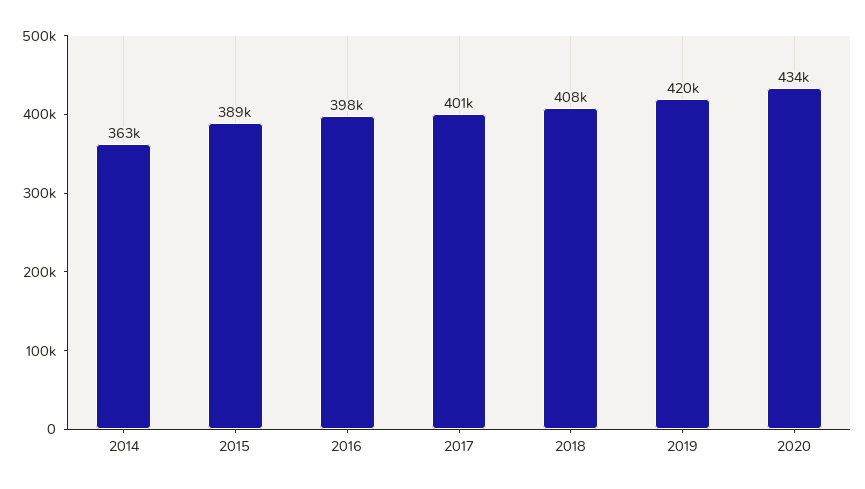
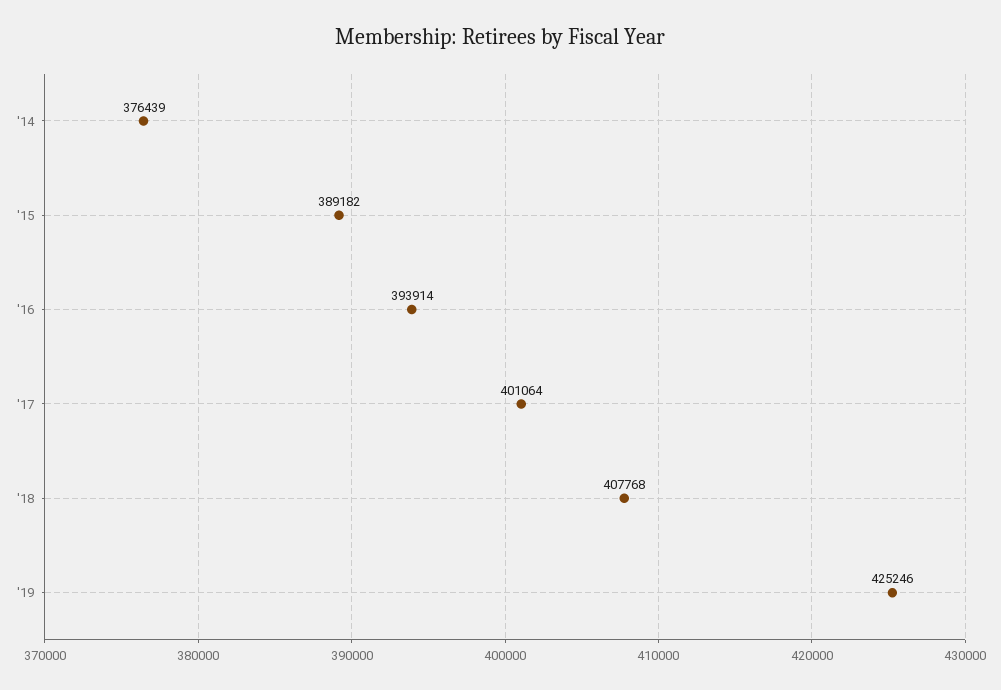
2014: 363000 -> 376439
2016: 398000 -> 393914
2019: 420000 -> 425246
2020: 434000 -> none

